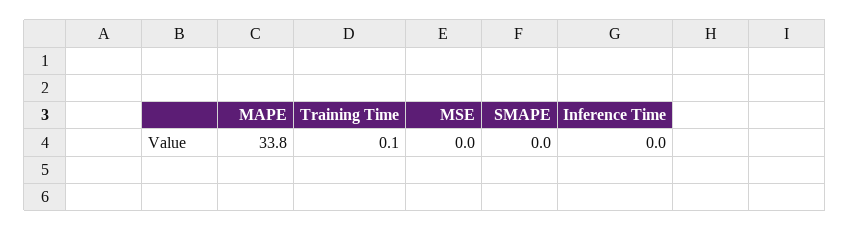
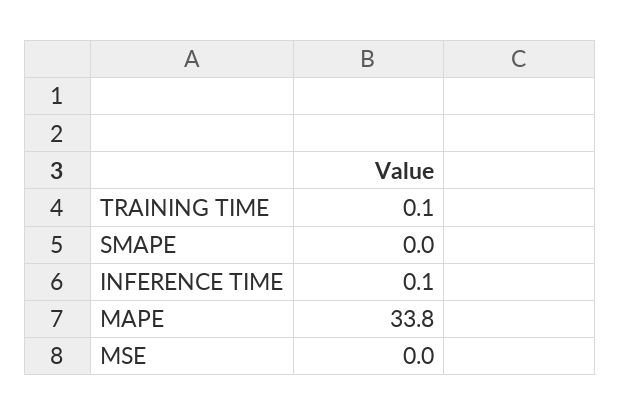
Inference Time: 0 -> 0.1

